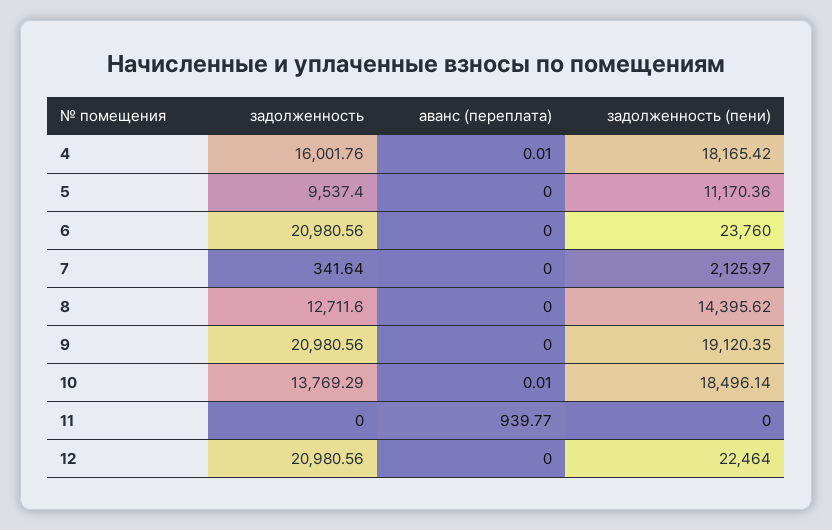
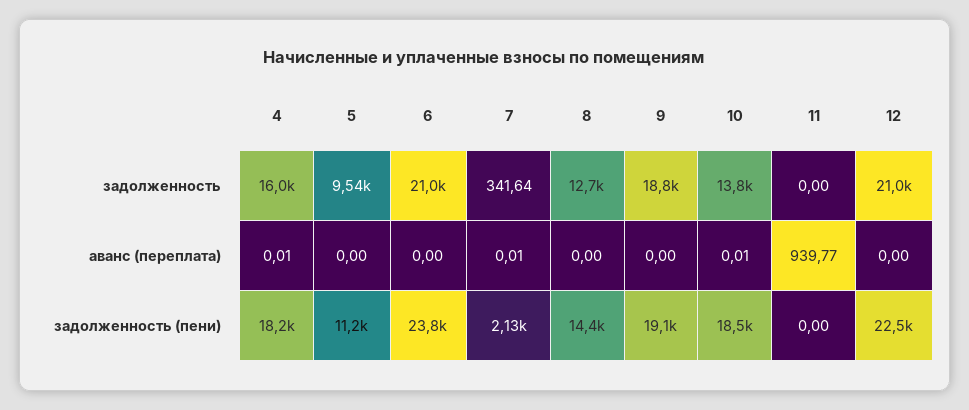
аванс (переплата), 7: 0 -> 0.01
задолженность, 9: 20980.56 -> 18800

